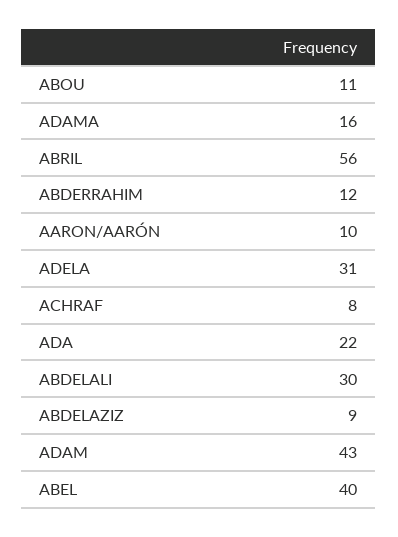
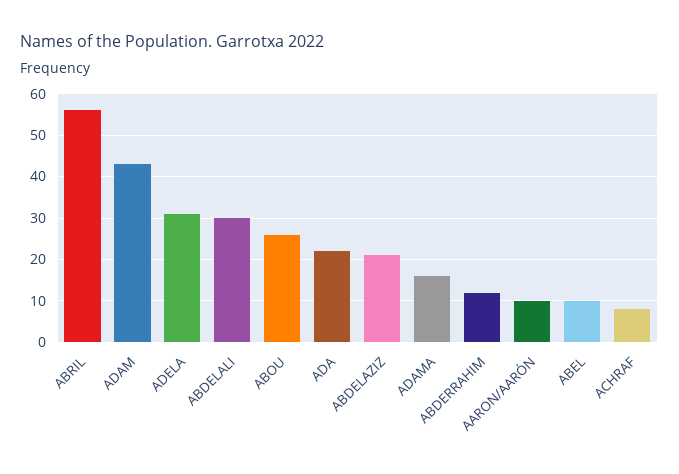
ABOU: 11 -> 25
ABDELAZIZ: 9 -> 20
ABEL: 40 -> 10

